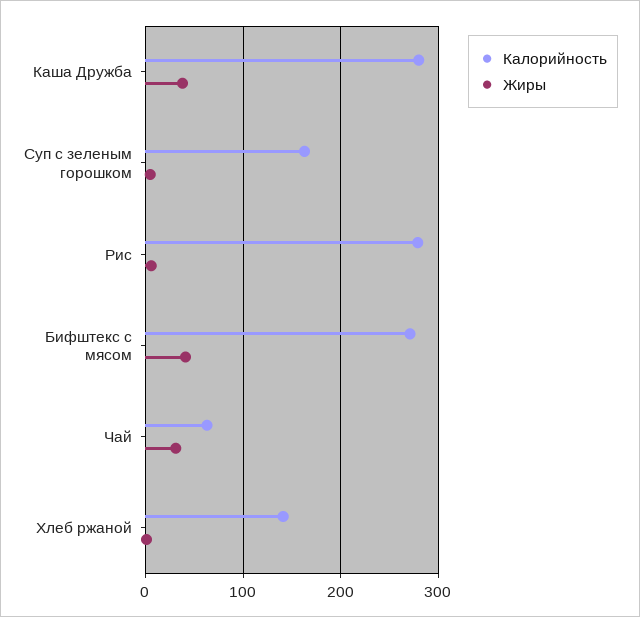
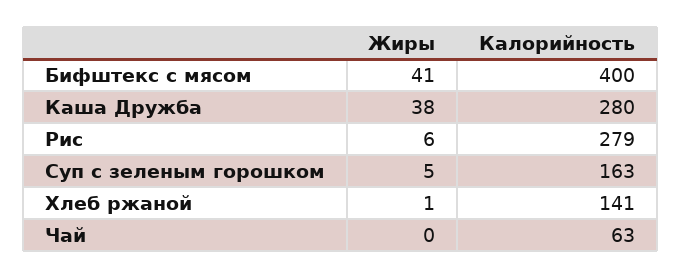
Калорийность, Бифштекс с мясом: 270 -> 400
Жиры, Чай: 30 -> 0

